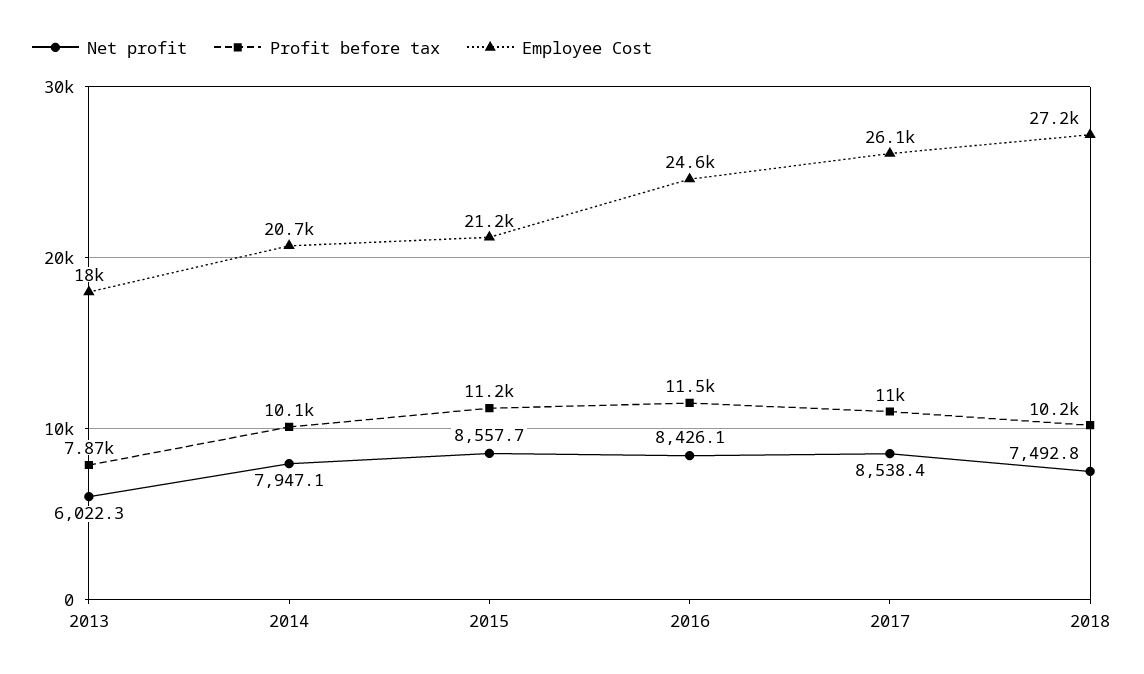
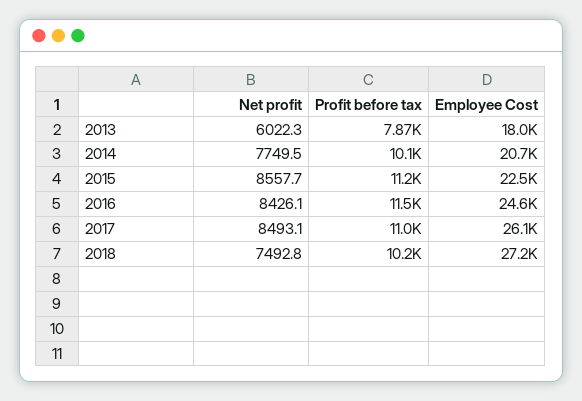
Net profit, 2014: 7947.1 -> 7749.5
Employee Cost, 2015: 21200 -> 22500
Net profit, 2017: 8538.4 -> 8493.1

